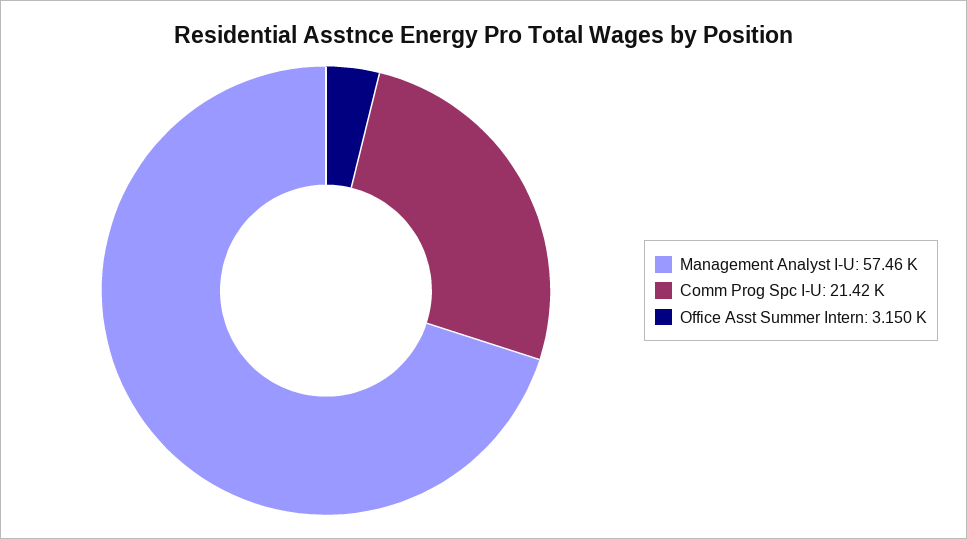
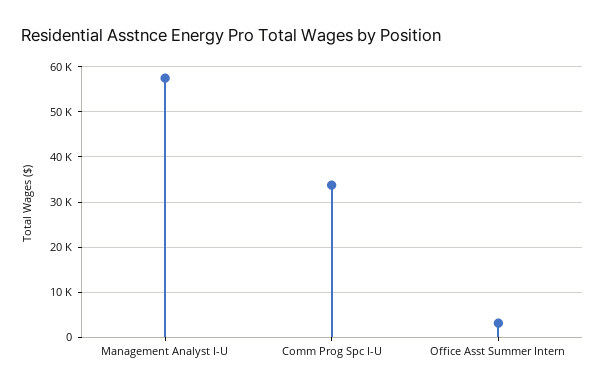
Comm Prog Spc I-U: 21420 -> 34000

